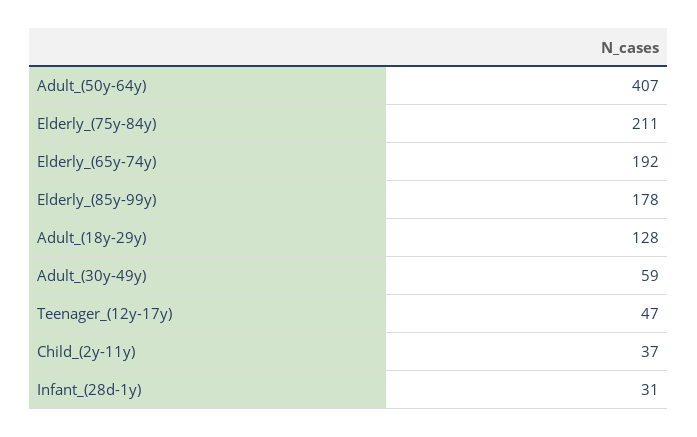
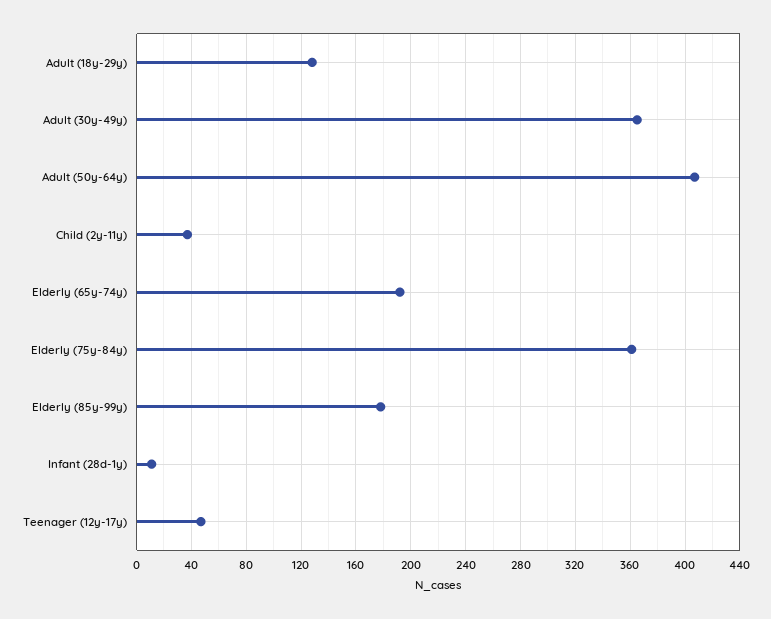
Elderly_(75y-84y): 211 -> 360
Adult_(30y-49y): 59 -> 365
Infant_(28d-1y): 31 -> 10

